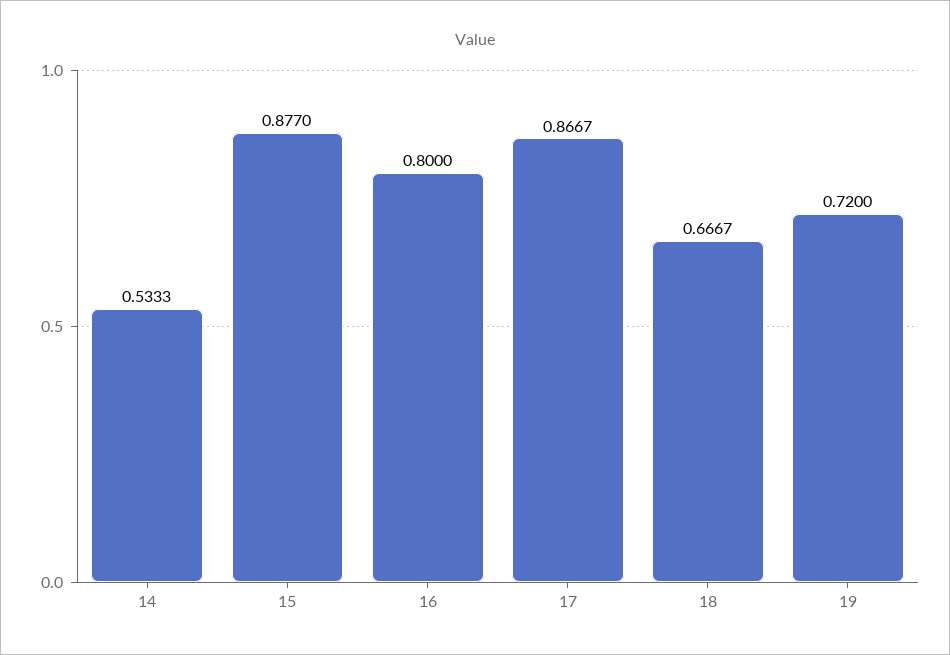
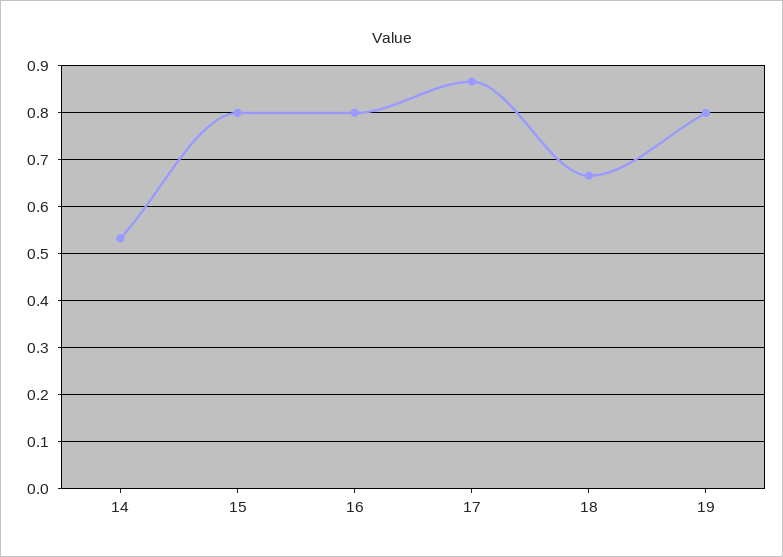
15: 0.877 -> 0.8
19: 0.72 -> 0.8

